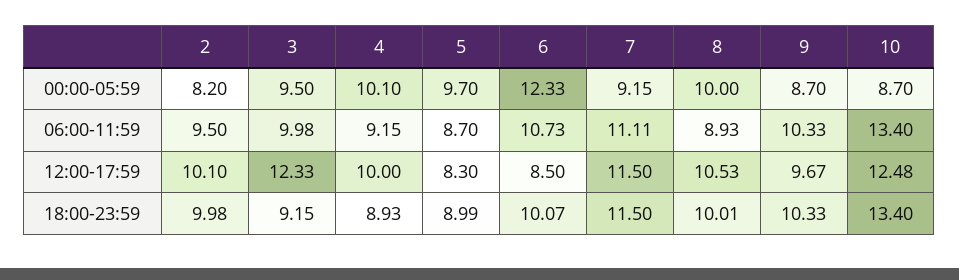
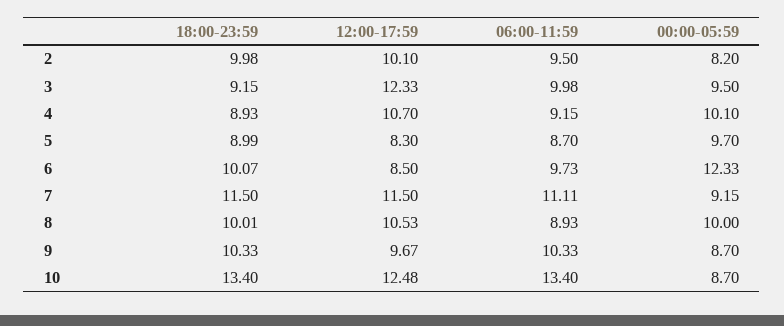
6, 06:00-11:59: 10.73 -> 9.73
4, 12:00-17:59: 10 -> 10.7

